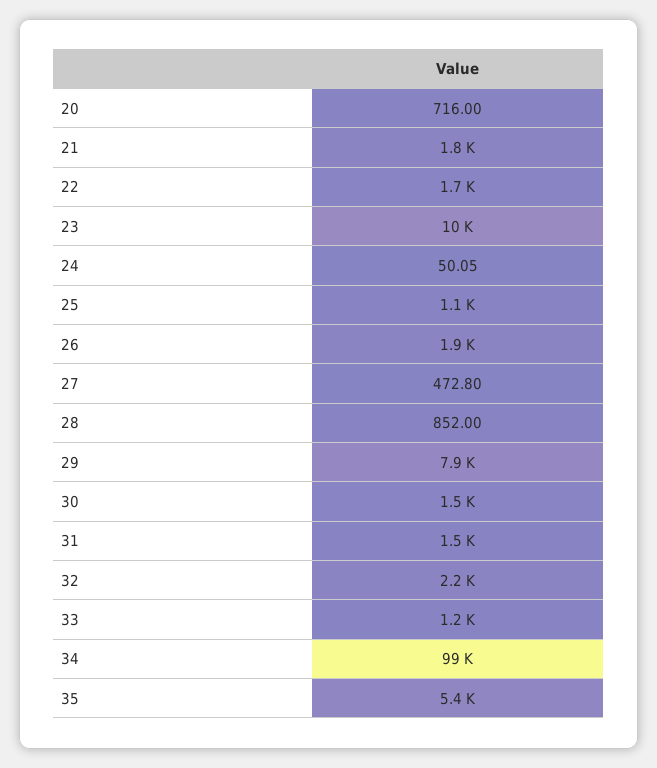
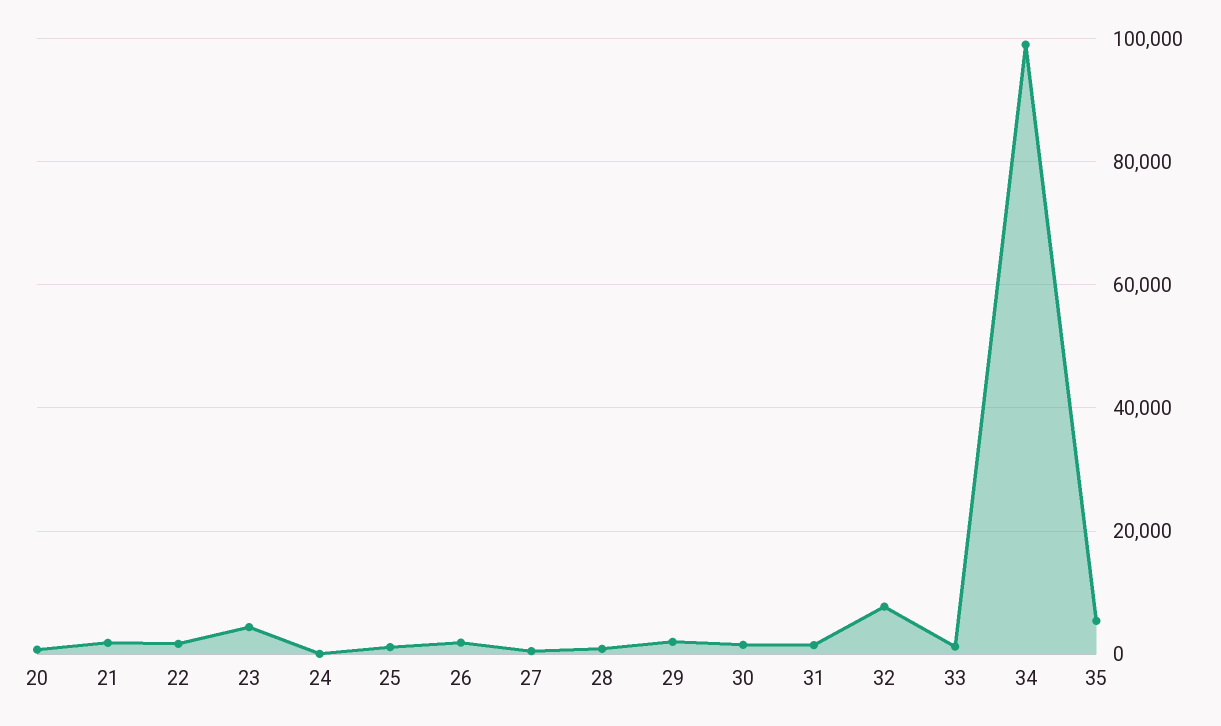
23: 10000 -> 4000
29: 7900 -> 2000
32: 2200 -> 8000

